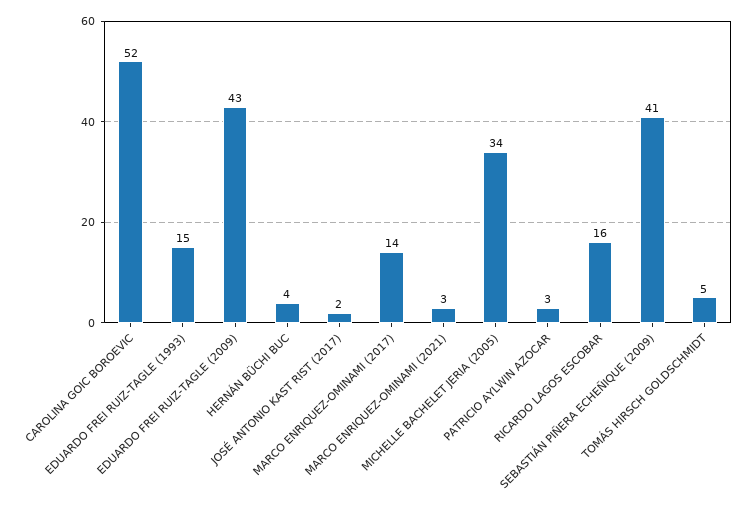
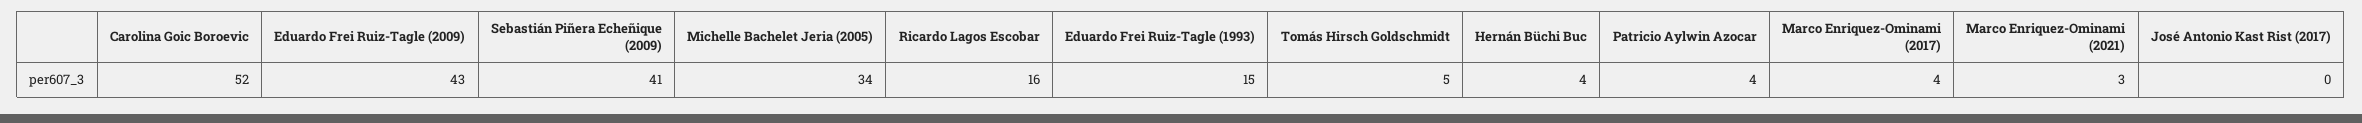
JOSÉ ANTONIO KAST RIST (2017): 2 -> 0
MARCO ENRIQUEZ-OMINAMI (2017): 14 -> 4
PATRICIO AYLWIN AZOCAR: 3 -> 4

